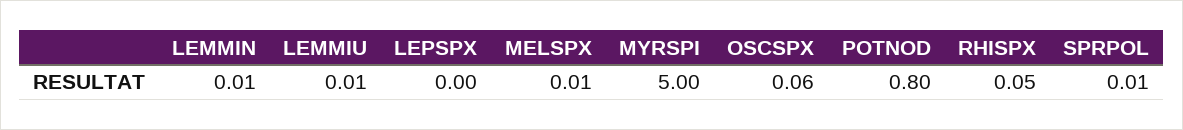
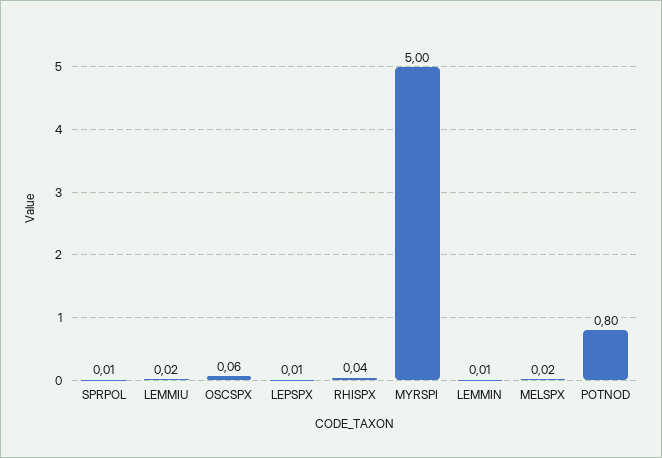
LEMMIU: 0.01 -> 0.02
LEPSPX: 0 -> 0.01
MELSPX: 0.01 -> 0.02
RHISPX: 0.05 -> 0.04

